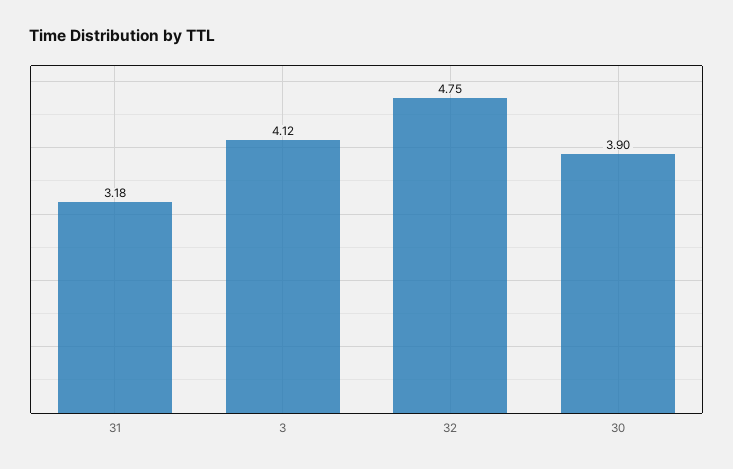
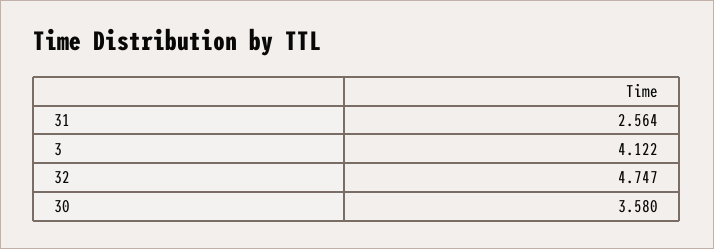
31: 3.18 -> 2.564
30: 3.9 -> 3.58

